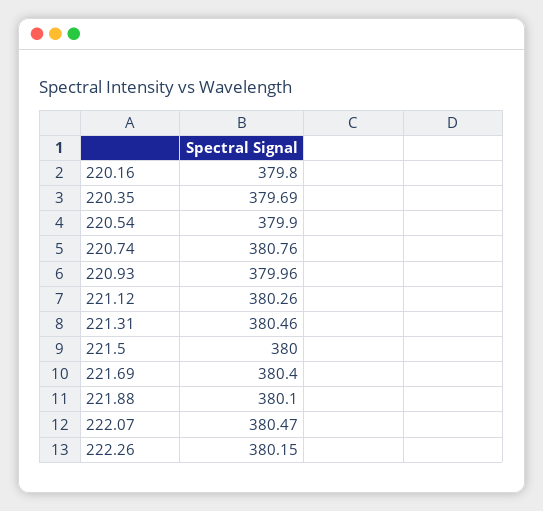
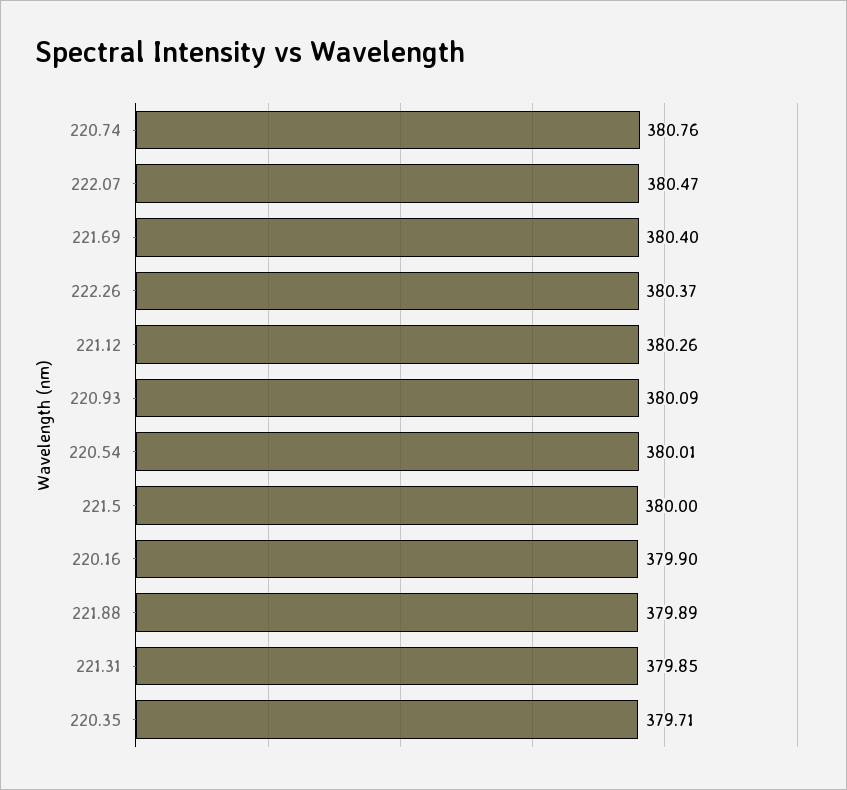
220.16: 379.8 -> 379.9
220.35: 379.69 -> 379.71
220.54: 379.9 -> 380.01
220.93: 379.96 -> 380.09
221.31: 380.46 -> 379.85
221.88: 380.1 -> 379.89
222.26: 380.15 -> 380.37

